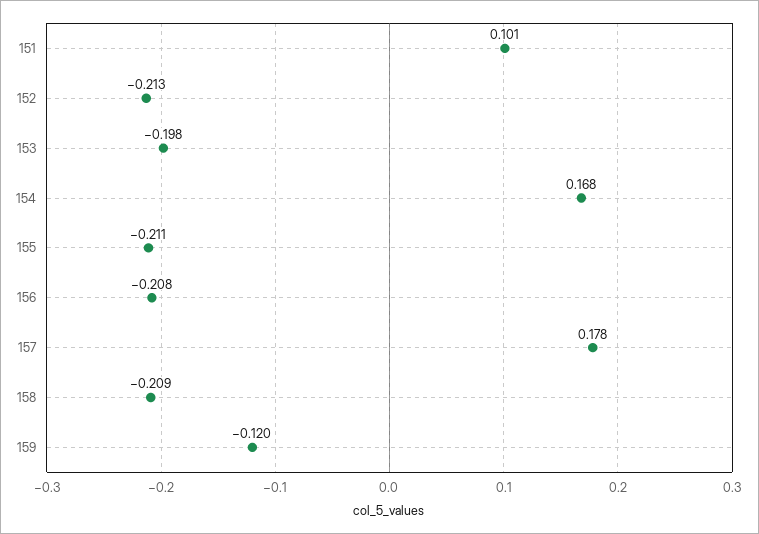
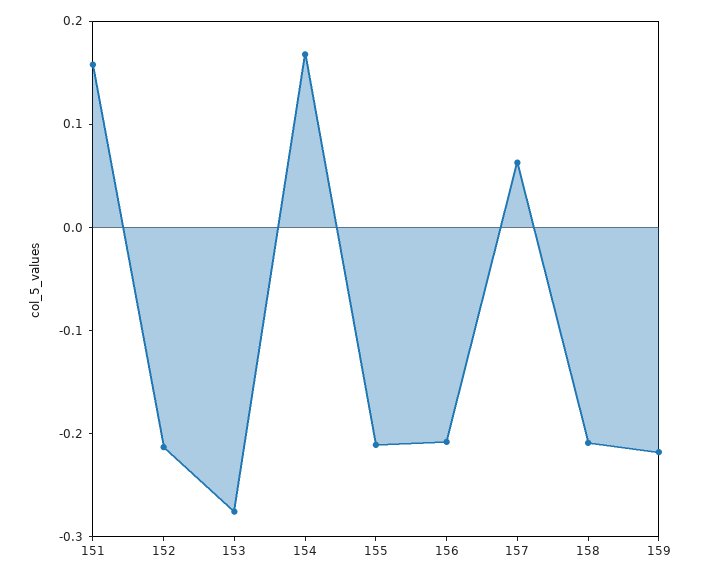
151: 0.101 -> 0.16
153: -0.198 -> -0.28
157: 0.178 -> 0.06
159: -0.12 -> -0.22

